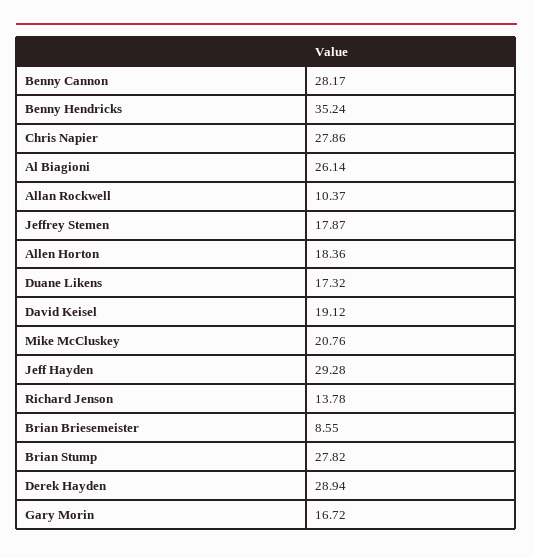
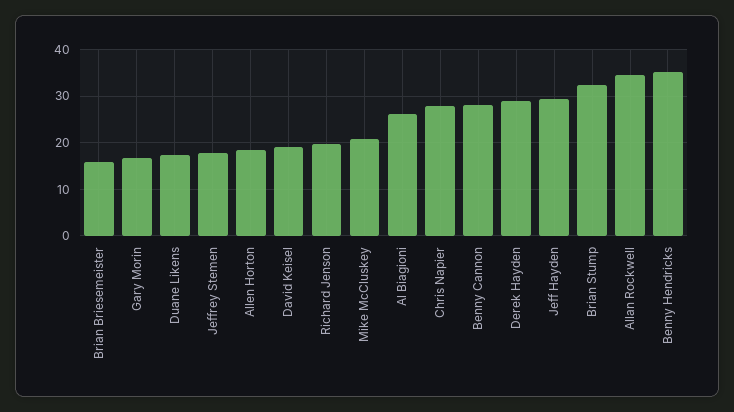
Allan Rockwell: 10.37 -> 34
Richard Jenson: 13.78 -> 20
Brian Briesemeister: 8.55 -> 16
Brian Stump: 27.82 -> 32

